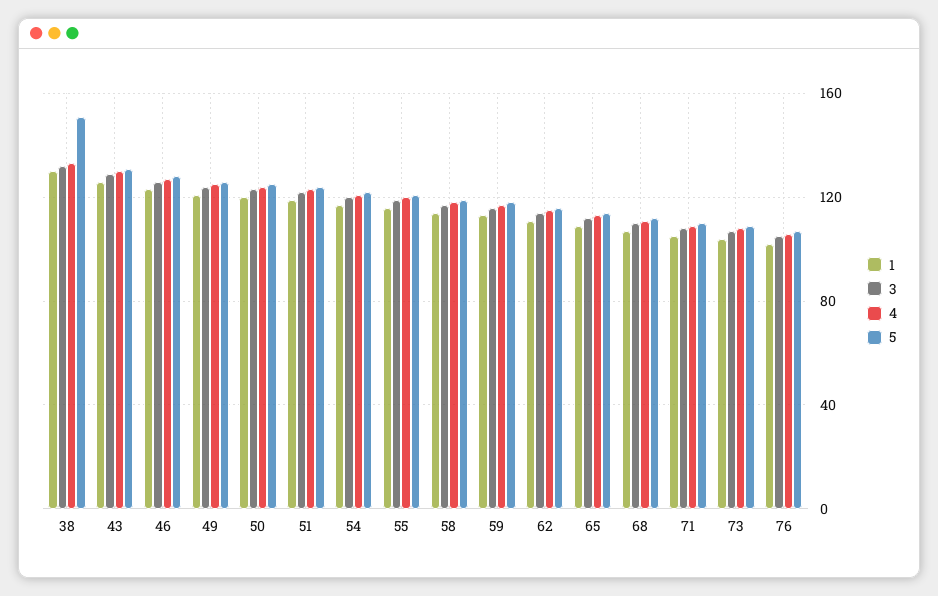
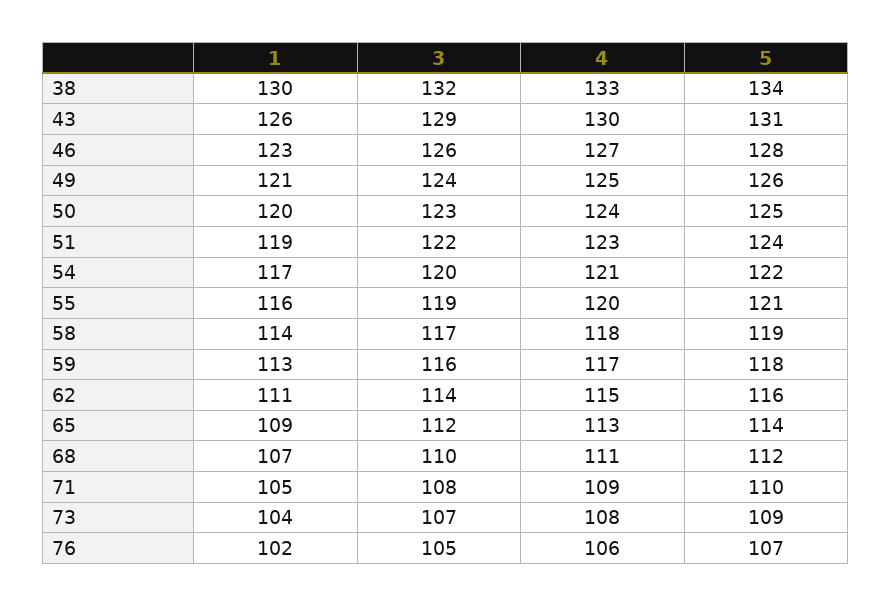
5, 38: 150 -> 134

